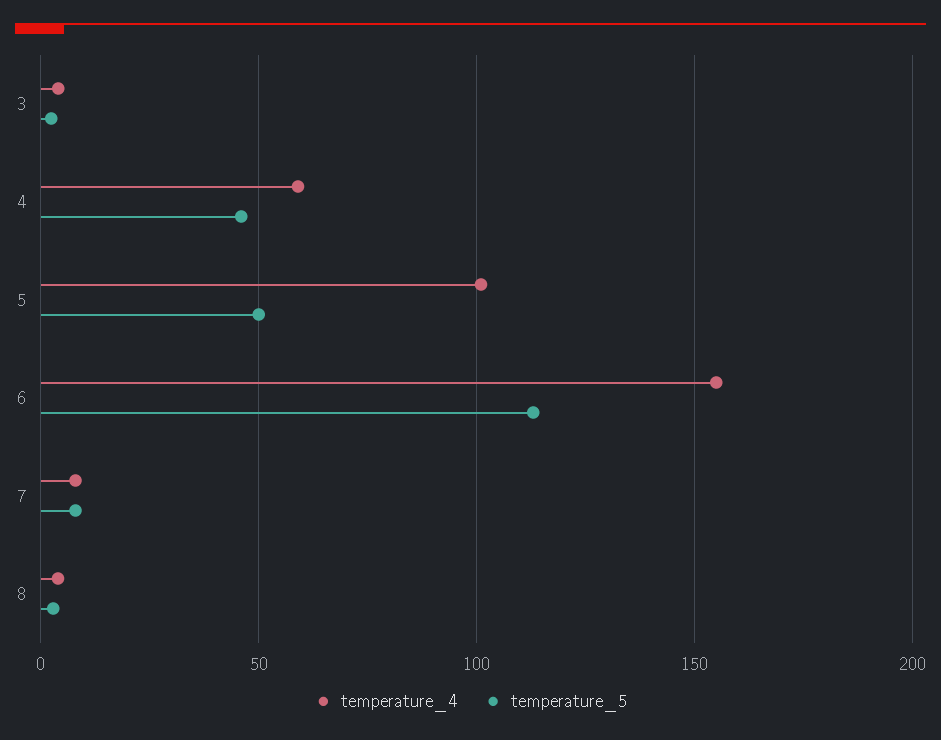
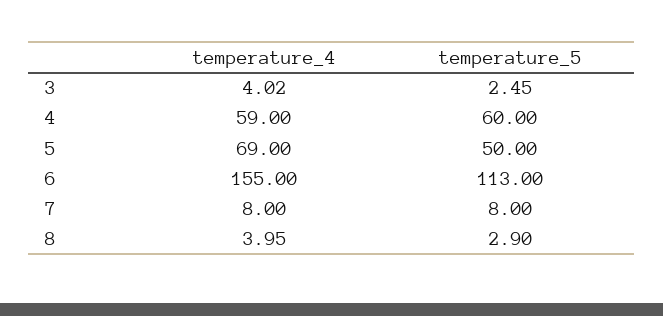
temperature_5, 4: 45 -> 60
temperature_4, 5: 100 -> 69

